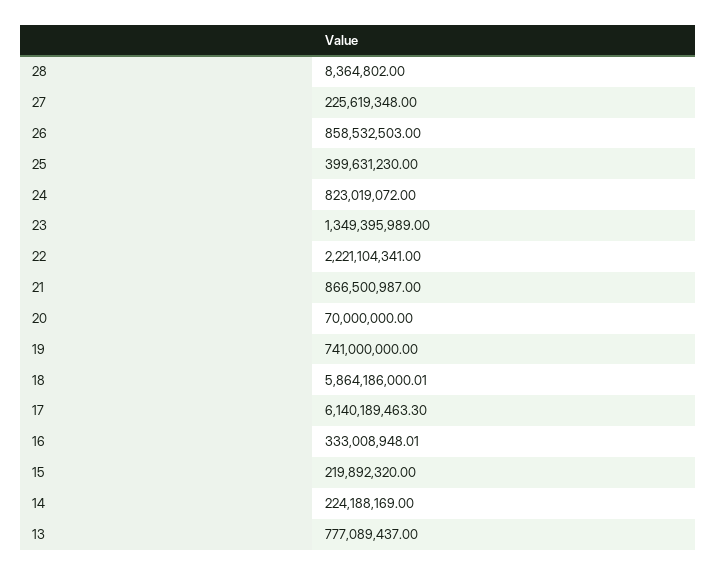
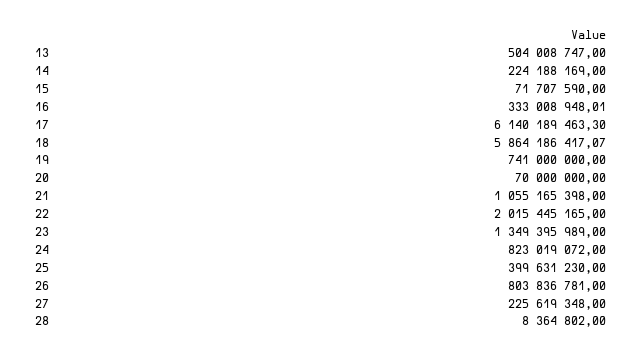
26: 858532503 -> 803836781
22: 2221104341 -> 2015445165
21: 866500987 -> 1055165398
18: 5864186000.01 -> 5864186417.07
15: 219892320 -> 71707590
13: 777089437 -> 504008747

